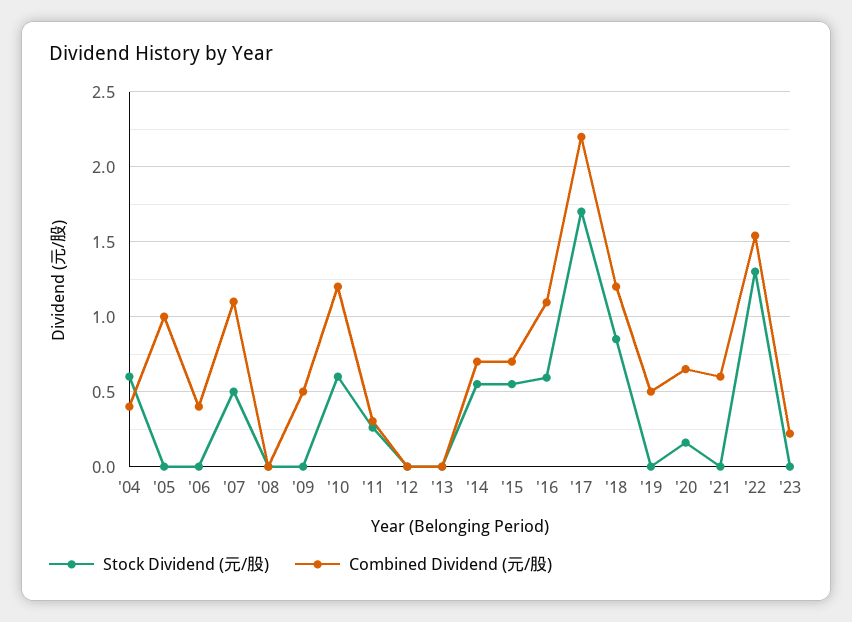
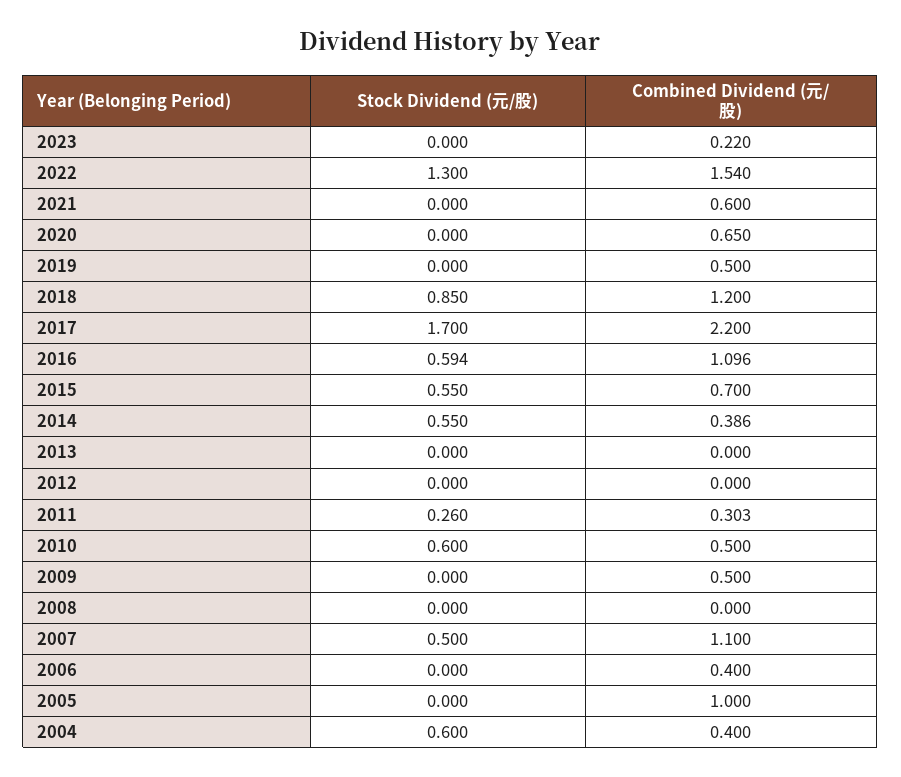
Combined Dividend (元/股), '10: 1.2 -> 0.5
Combined Dividend (元/股), '14: 0.7 -> 0.386
Stock Dividend (元/股), '20: 0.15 -> 0

